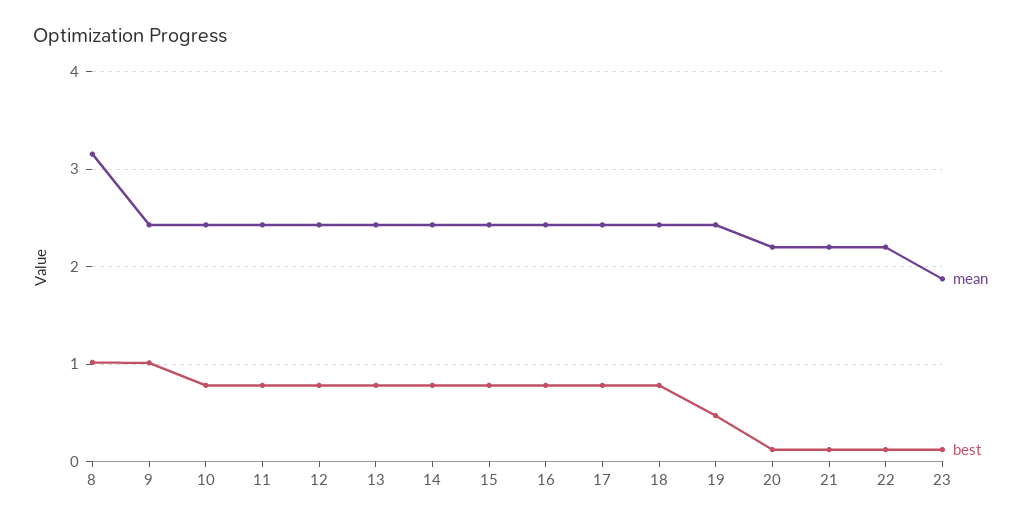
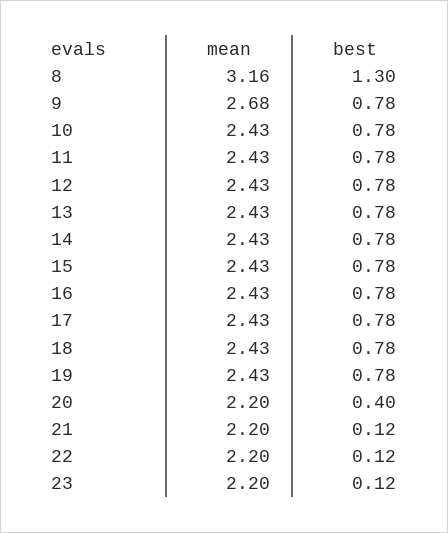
best, 8: 1 -> 1.3
mean, 9: 2.4 -> 2.68
best, 9: 1 -> 0.78
best, 19: 0.5 -> 0.78
best, 20: 0.1 -> 0.4
mean, 23: 1.9 -> 2.2

